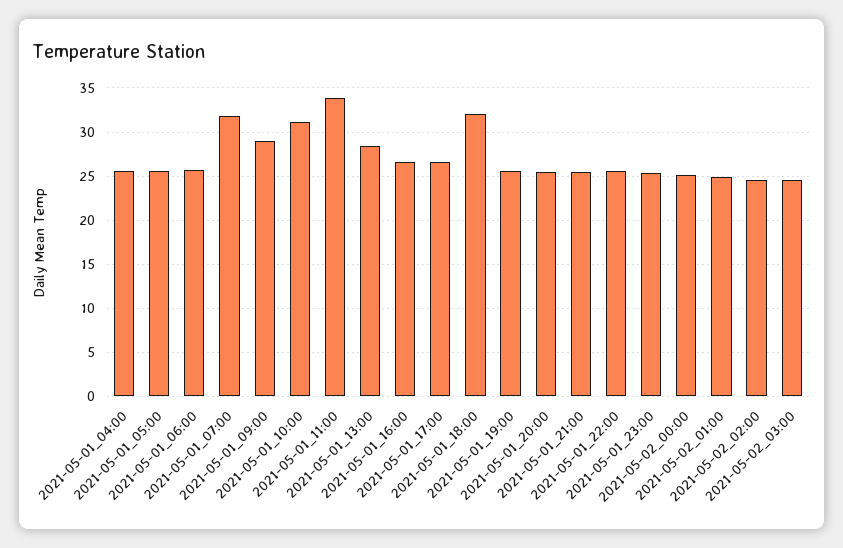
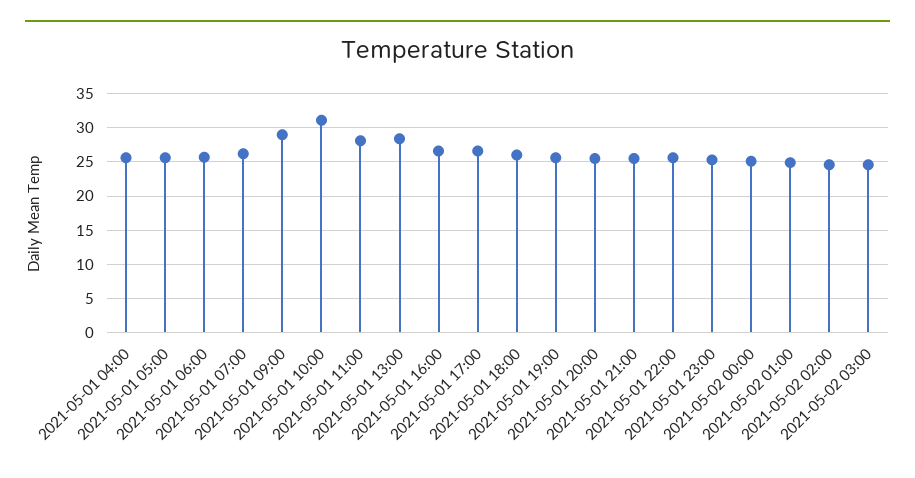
2021-05-01_07:00: 32 -> 26
2021-05-01_11:00: 34 -> 28
2021-05-01_18:00: 32 -> 26

